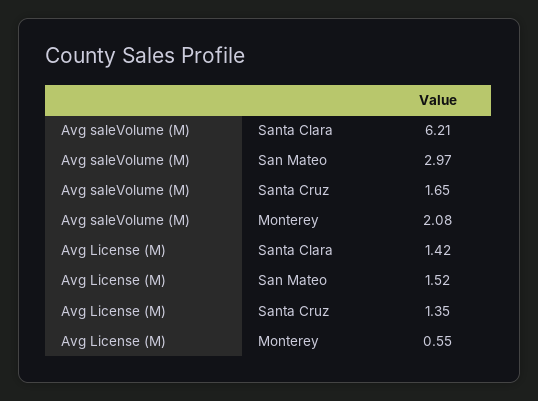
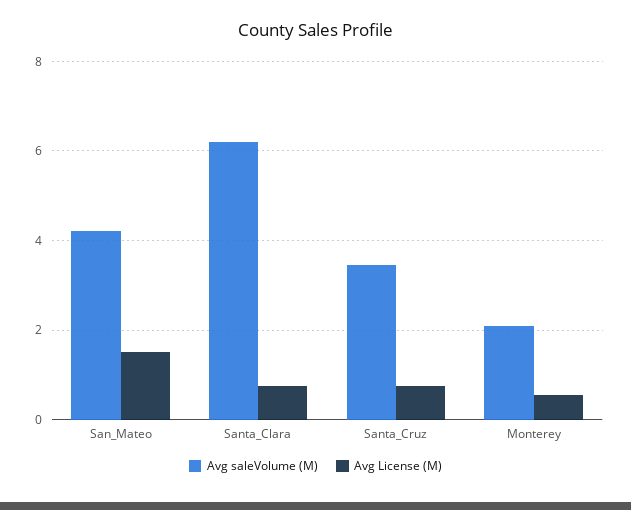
Avg saleVolume (M), San Mateo: 2.97 -> 4.2
Avg saleVolume (M), Santa Cruz: 1.65 -> 3.4
Avg License (M), Santa Clara: 1.42 -> 0.8
Avg License (M), Santa Cruz: 1.35 -> 0.8

